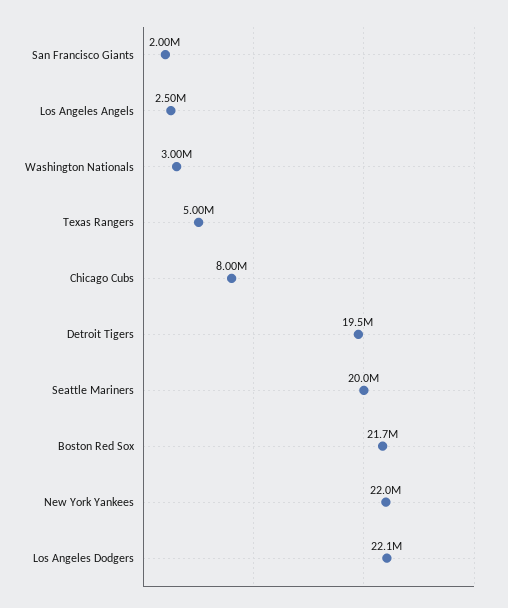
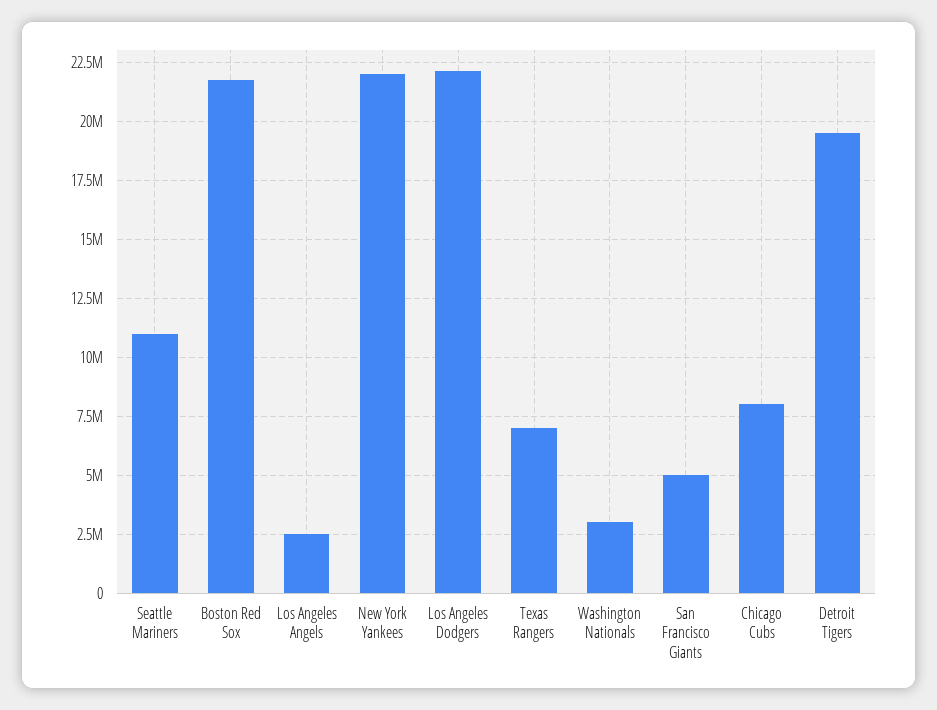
San Francisco Giants: 2000000 -> 5000000
Texas Rangers: 5000000 -> 7000000
Seattle Mariners: 20000000 -> 11000000

